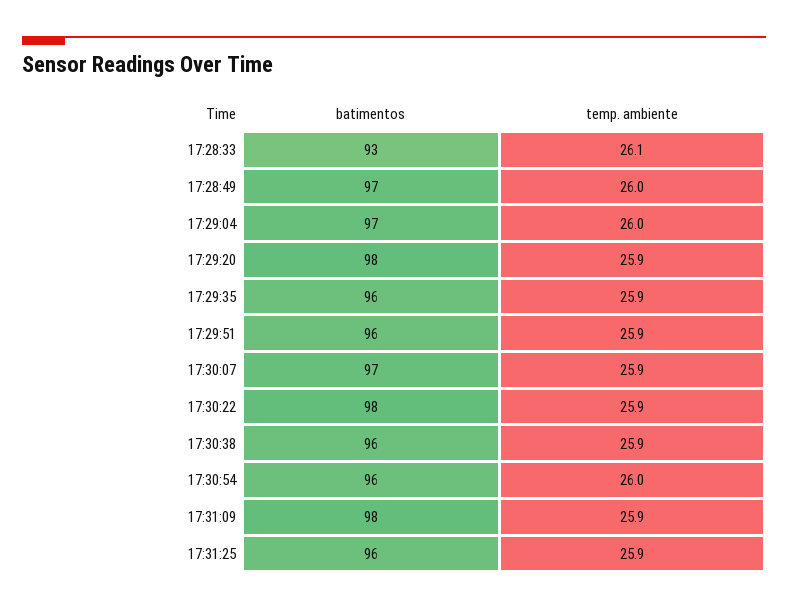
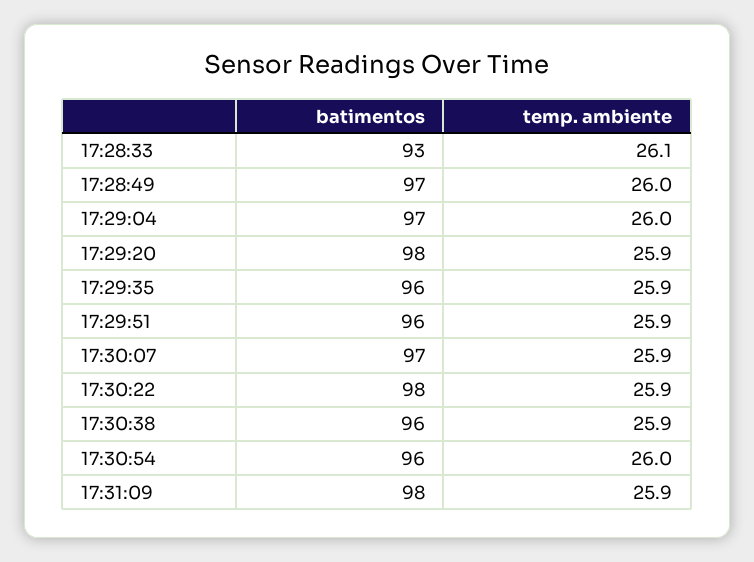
batimentos, 17:31:25: 96 -> none
temp. ambiente, 17:31:25: 25.9 -> none

